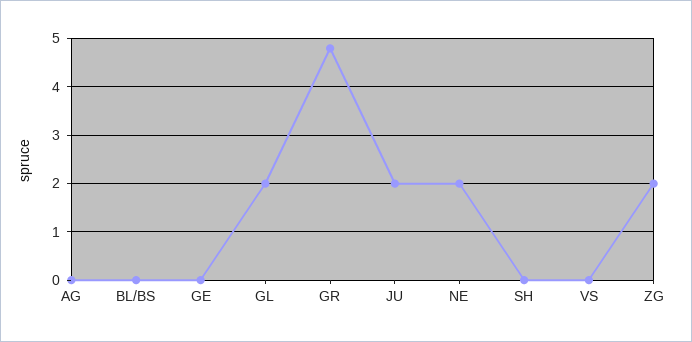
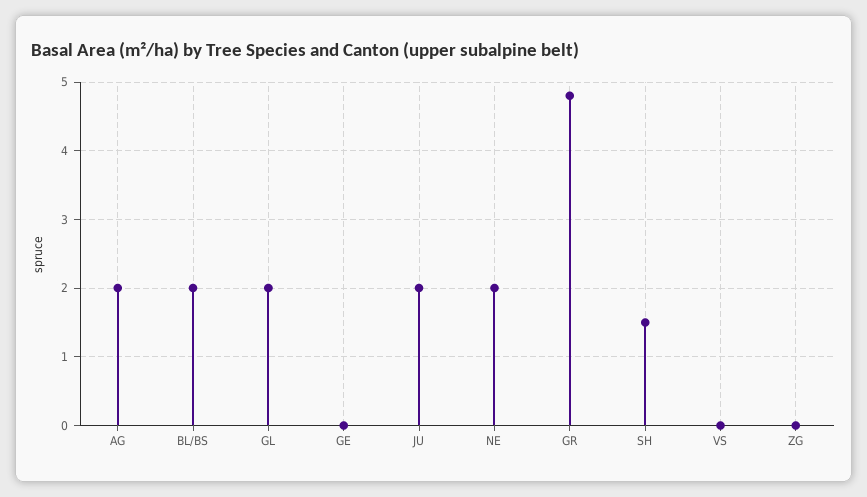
AG: 0 -> 2
BL/BS: 0 -> 2
SH: 0 -> 1.5
ZG: 2 -> 0

